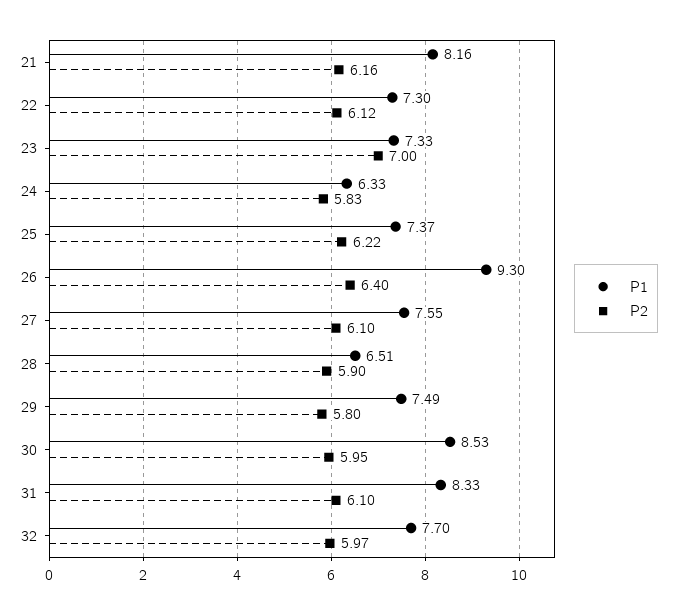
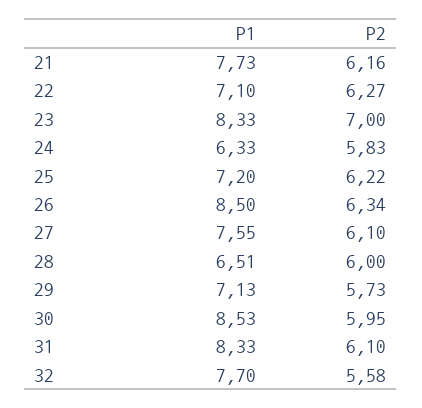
P1, 21: 8.16 -> 7.73
P1, 22: 7.3 -> 7.1
P2, 22: 6.12 -> 6.27
P1, 23: 7.33 -> 8.33
P1, 25: 7.37 -> 7.2
P1, 26: 9.3 -> 8.5
P2, 26: 6.4 -> 6.34
P2, 28: 5.9 -> 6
P1, 29: 7.49 -> 7.13
P2, 29: 5.8 -> 5.73
P2, 32: 5.97 -> 5.58

